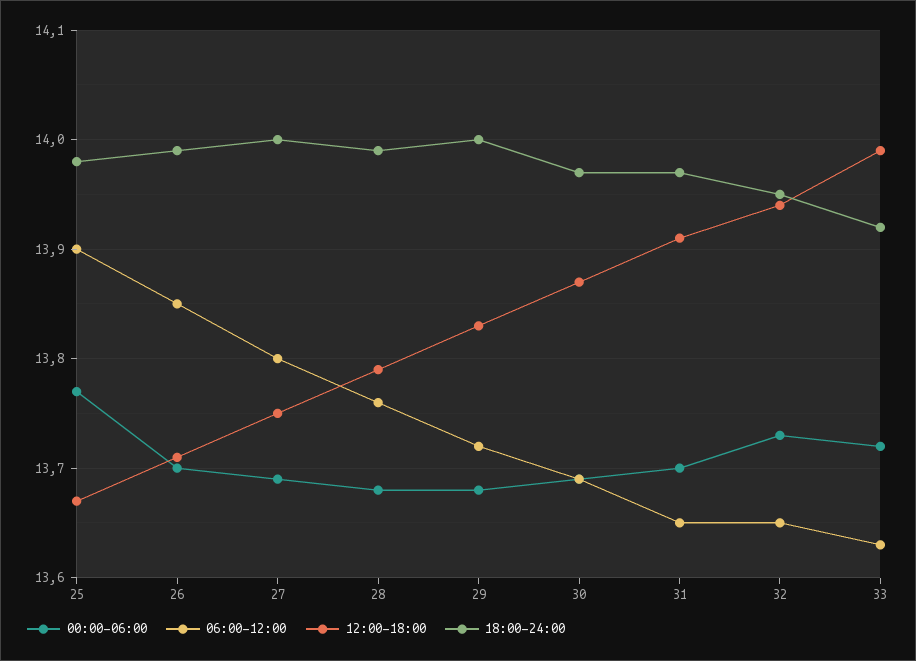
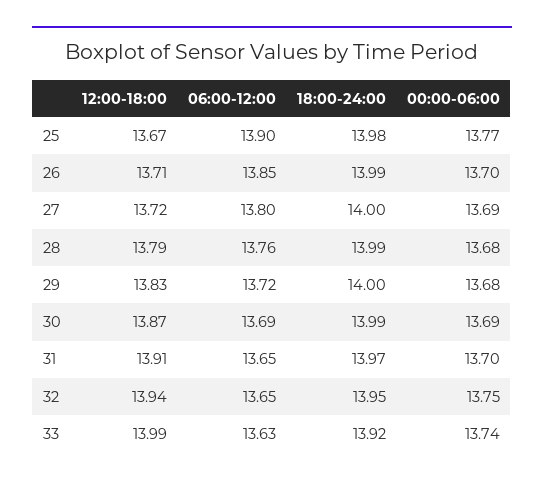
12:00-18:00, 27: 13.75 -> 13.72
18:00-24:00, 30: 13.97 -> 13.99
00:00-06:00, 32: 13.73 -> 13.75
00:00-06:00, 33: 13.72 -> 13.74

